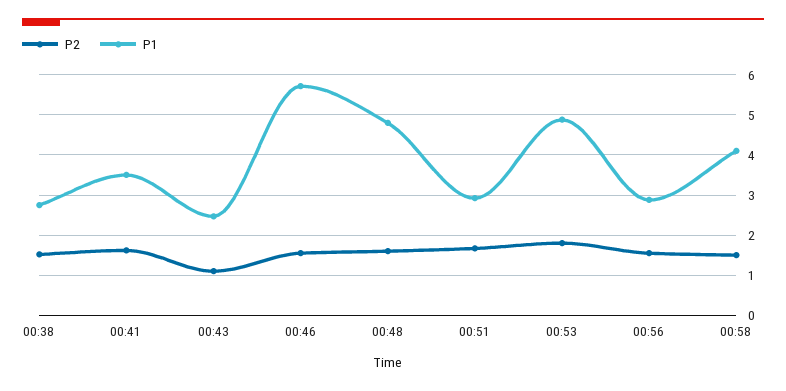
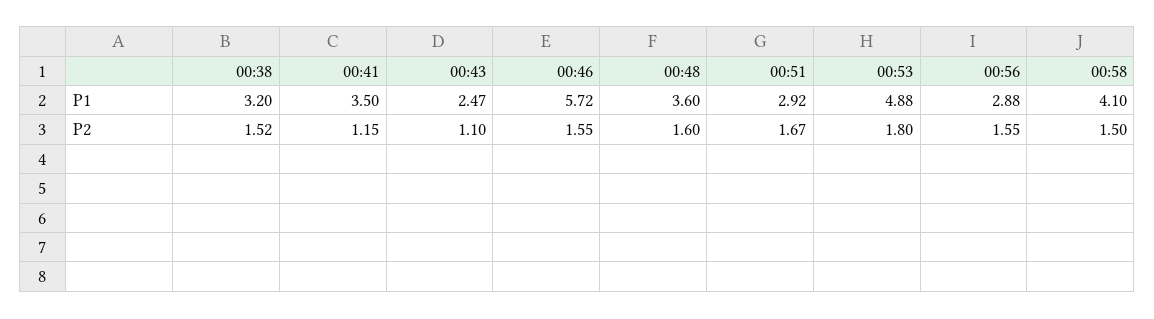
P1, 00:38: 2.8 -> 3.2
P2, 00:41: 1.6 -> 1.15
P1, 00:48: 4.8 -> 3.6

